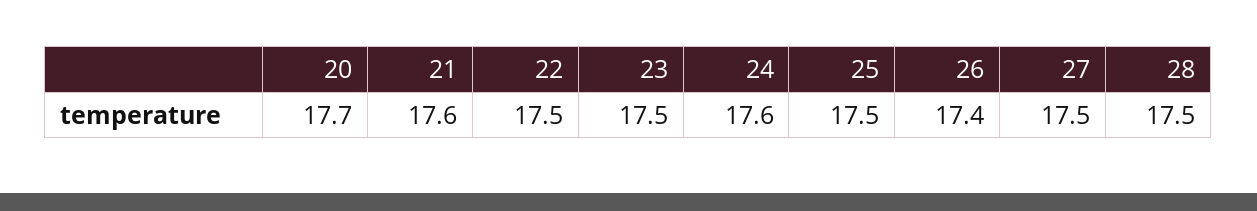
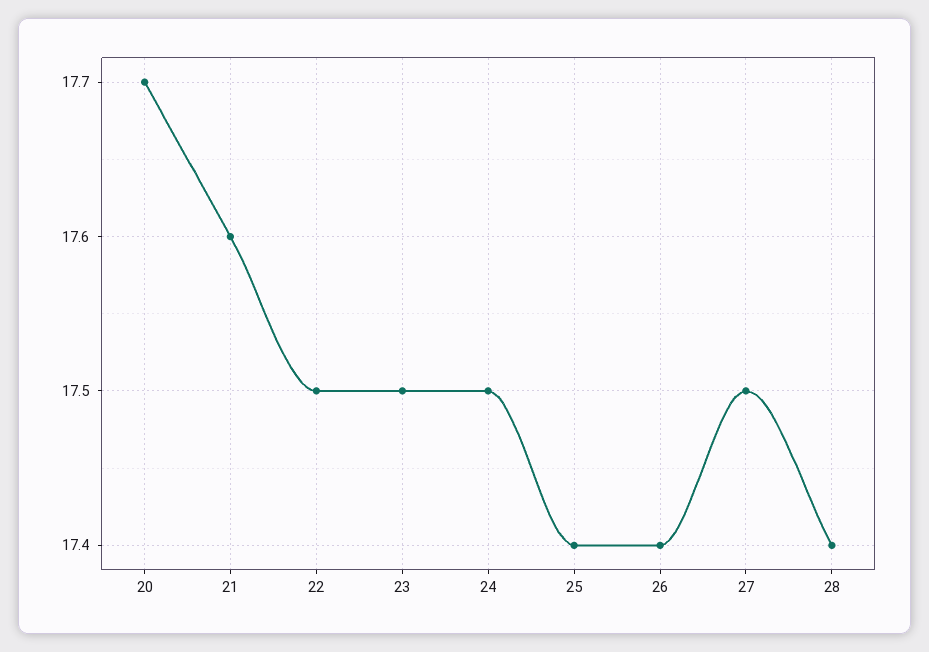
24: 17.6 -> 17.5
25: 17.5 -> 17.4
28: 17.5 -> 17.4

